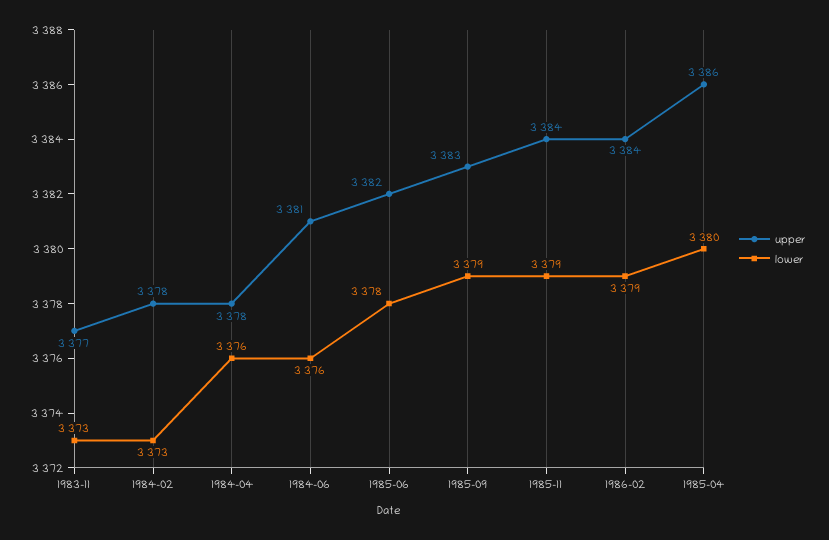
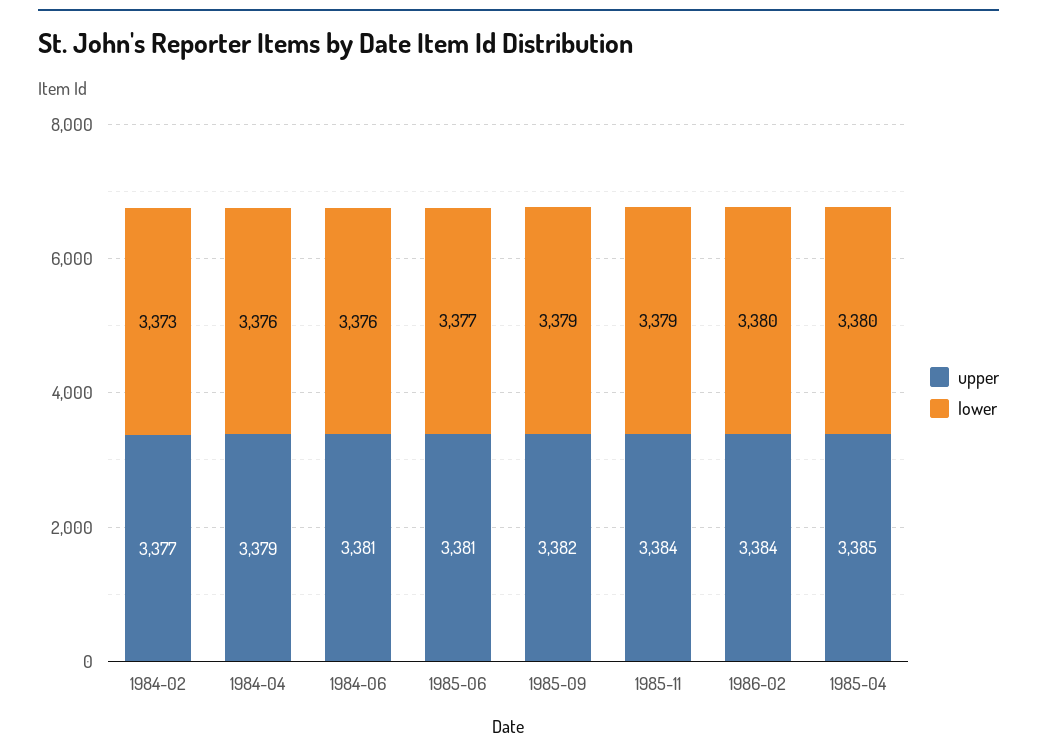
upper, 1983-11: 3377 -> none
lower, 1983-11: 3373 -> none
upper, 1984-02: 3378 -> 3377
upper, 1984-04: 3378 -> 3379
upper, 1985-06: 3382 -> 3381
lower, 1985-06: 3378 -> 3377
upper, 1985-09: 3383 -> 3382
lower, 1986-02: 3379 -> 3380
upper, 1985-04: 3386 -> 3385

